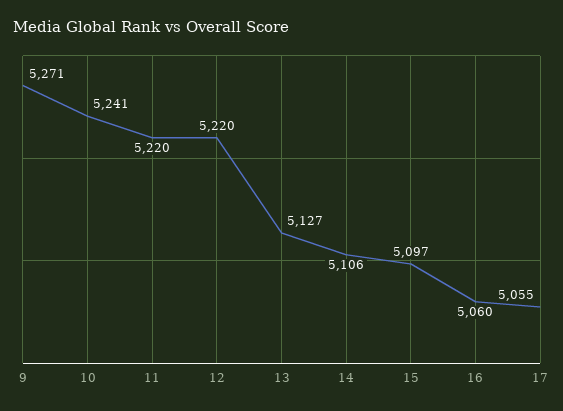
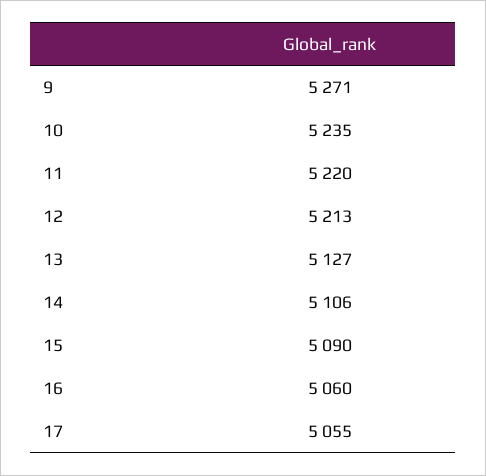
10: 5241 -> 5235
12: 5220 -> 5213
15: 5097 -> 5090

